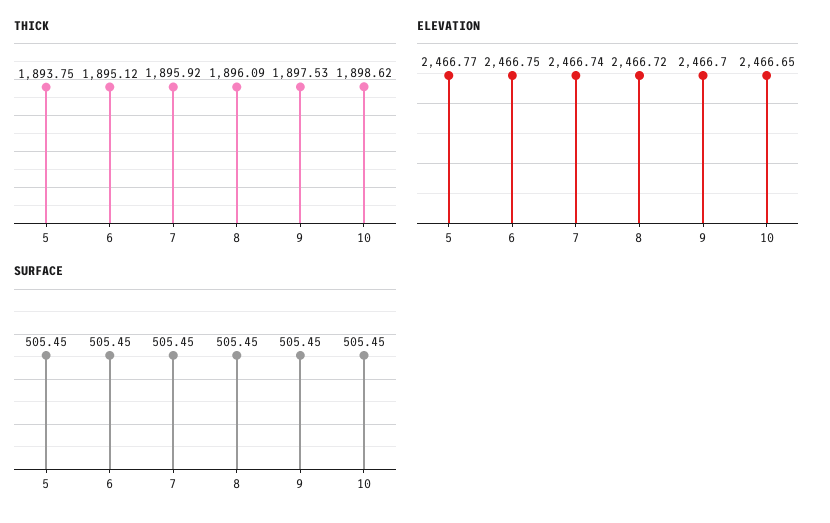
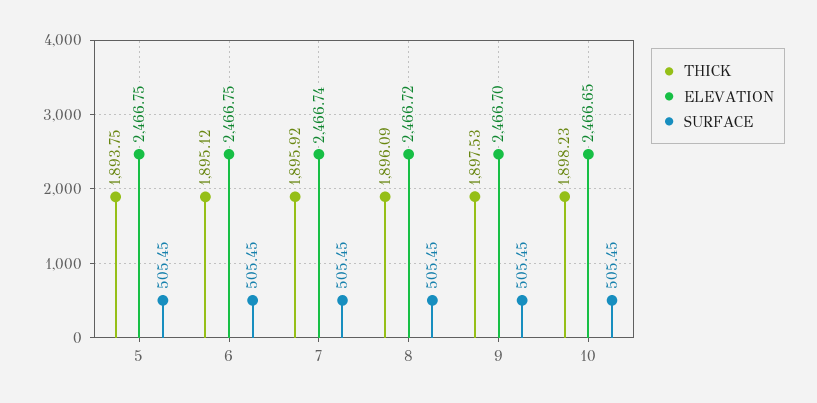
THICK, 10: 1898.62 -> 1898.23
ELEVATION, 5: 2466.77 -> 2466.75

